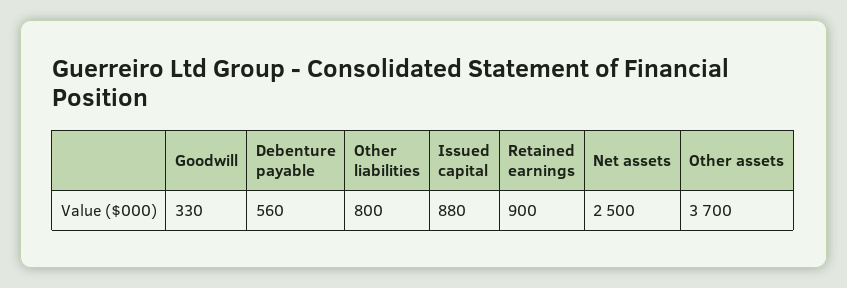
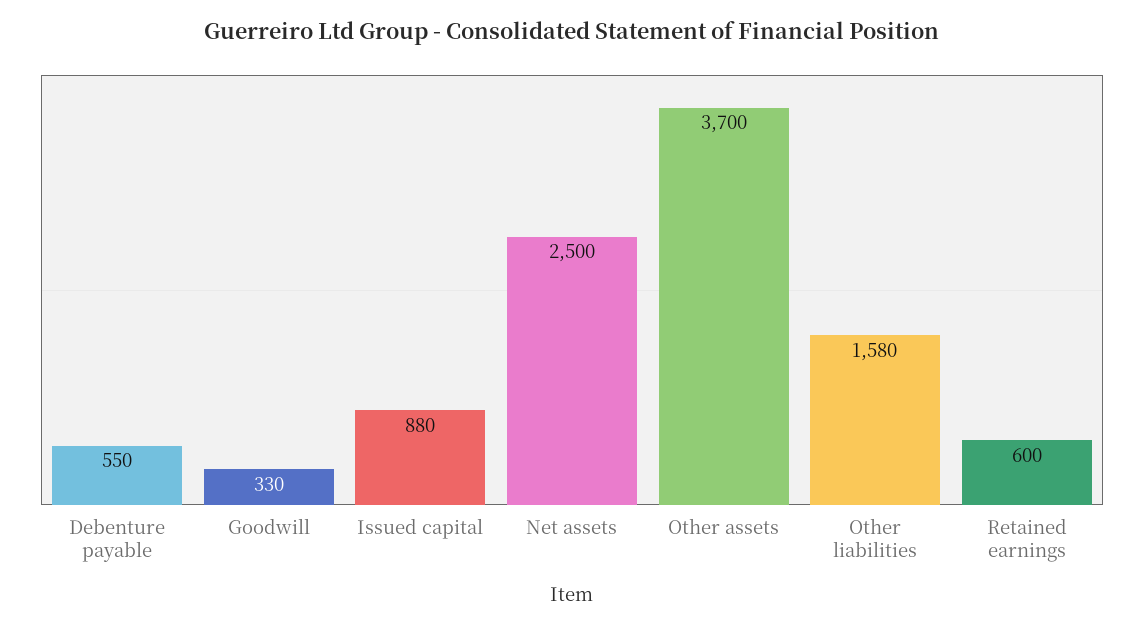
Debenture payable: 560 -> 550
Other liabilities: 800 -> 1580
Retained earnings: 900 -> 600

